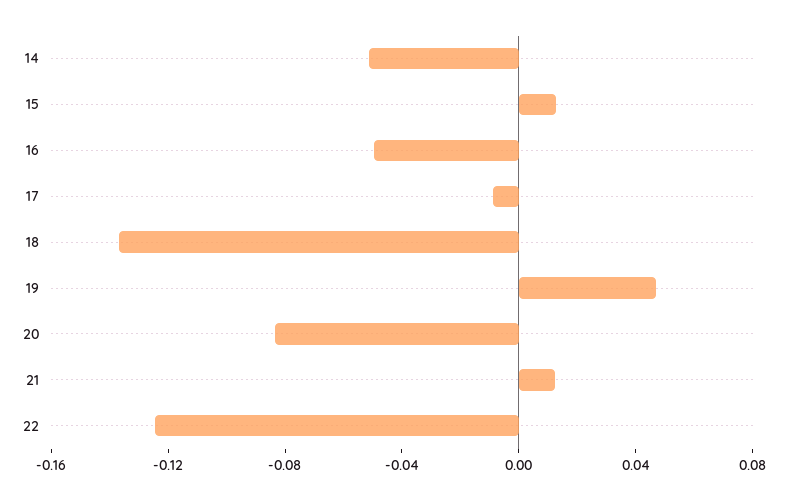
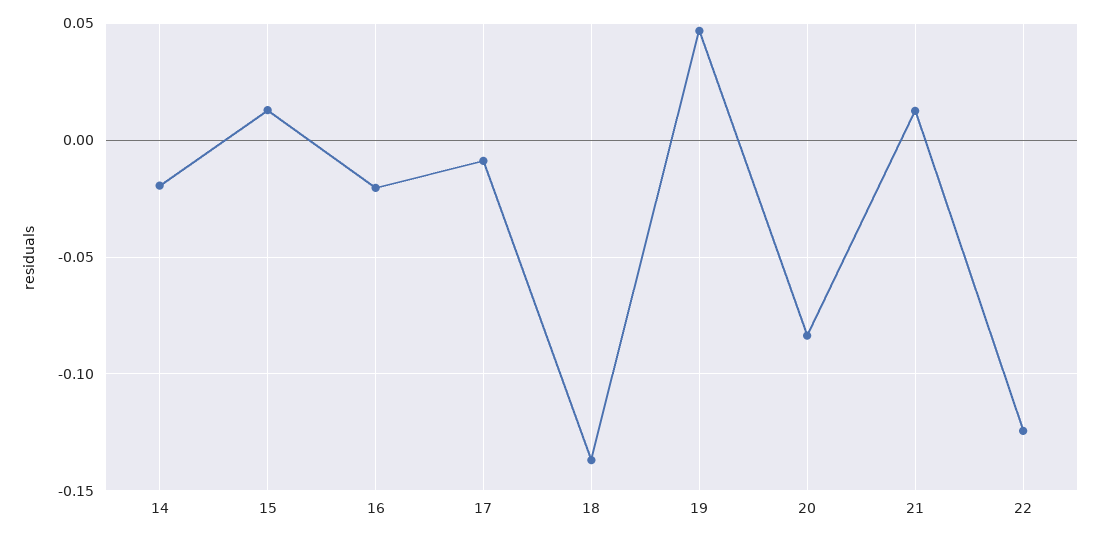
14: -0.05 -> -0.02
16: -0.05 -> -0.02

